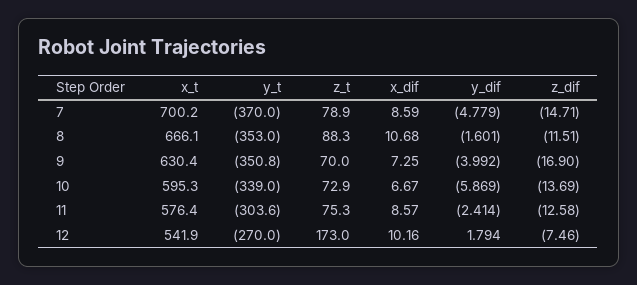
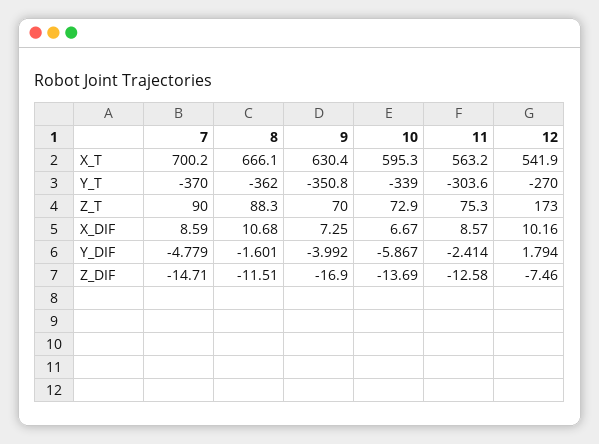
z_t, 7: 78.9 -> 90
y_t, 8: -353 -> -362
y_dif, 10: -5.869 -> -5.867
x_t, 11: 576.4 -> 563.2

